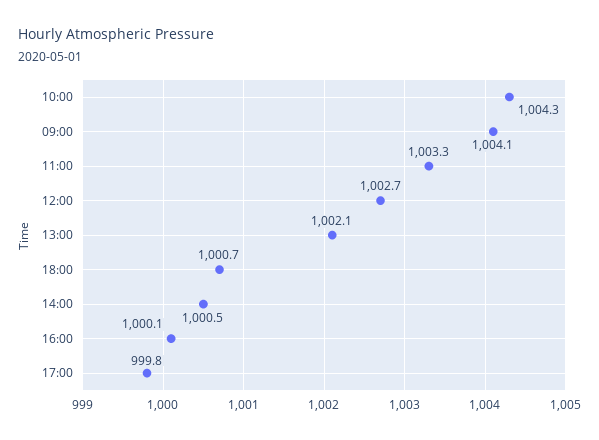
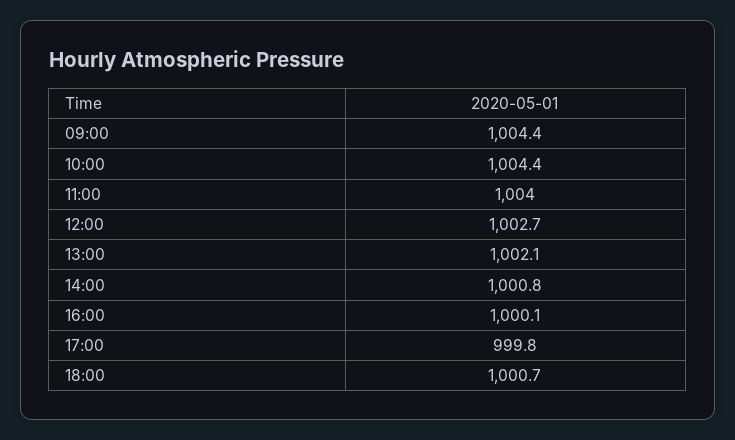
10:00: 1004.3 -> 1004.4
09:00: 1004.1 -> 1004.4
11:00: 1003.3 -> 1004
14:00: 1000.5 -> 1000.8

